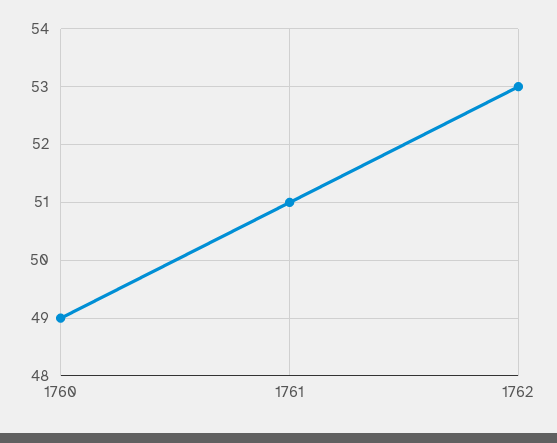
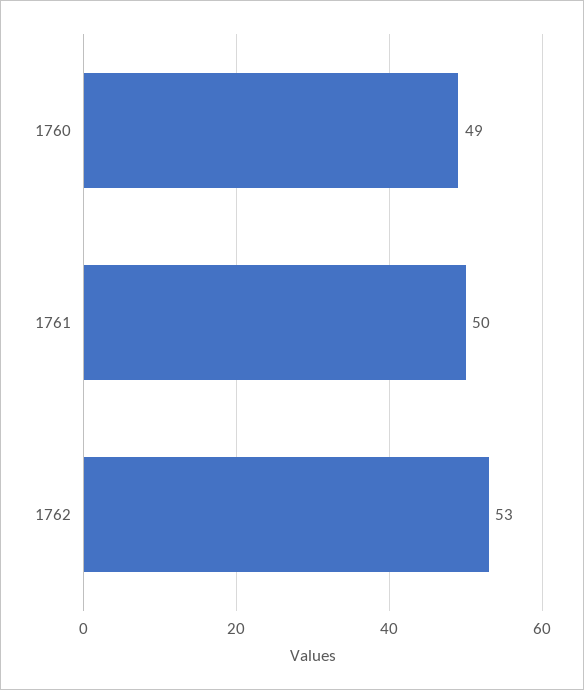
1761: 51 -> 50

